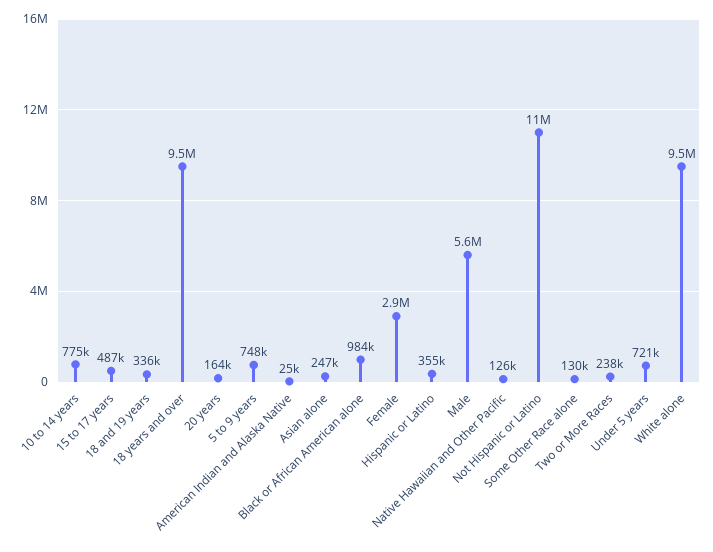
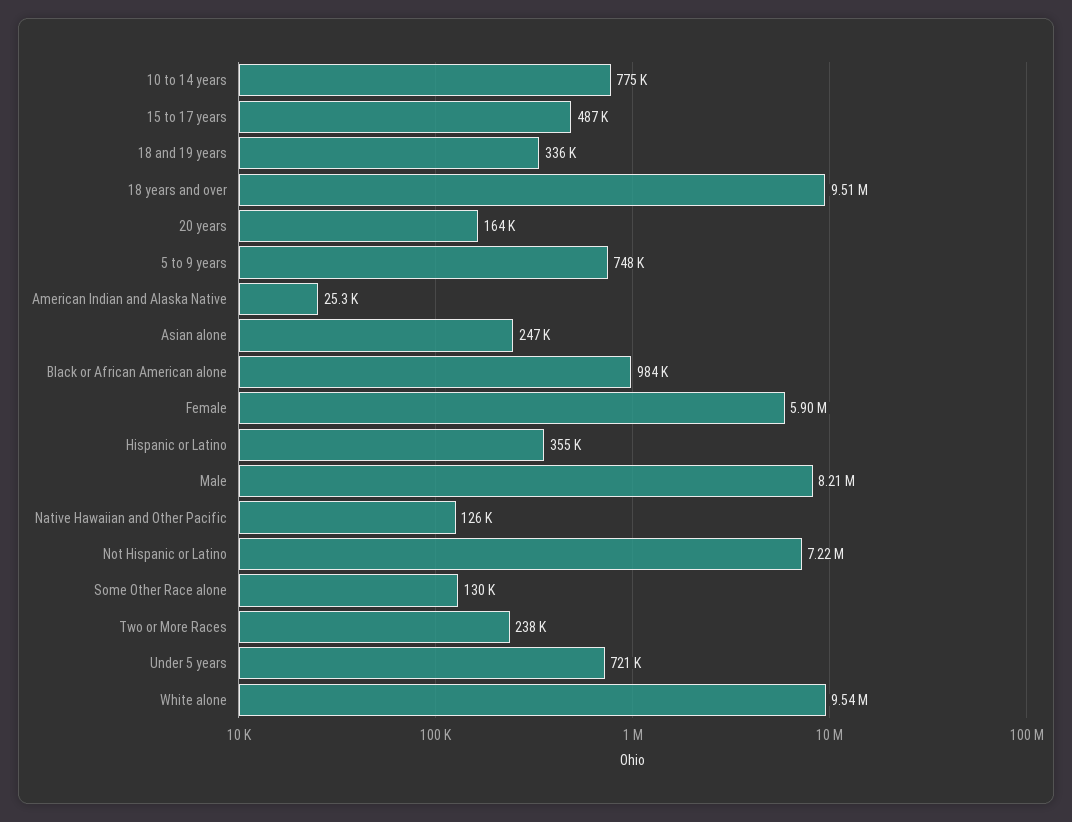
Female: 2900000 -> 5900000
Male: 5600000 -> 8210000
Not Hispanic or Latino: 11000000 -> 7220000

